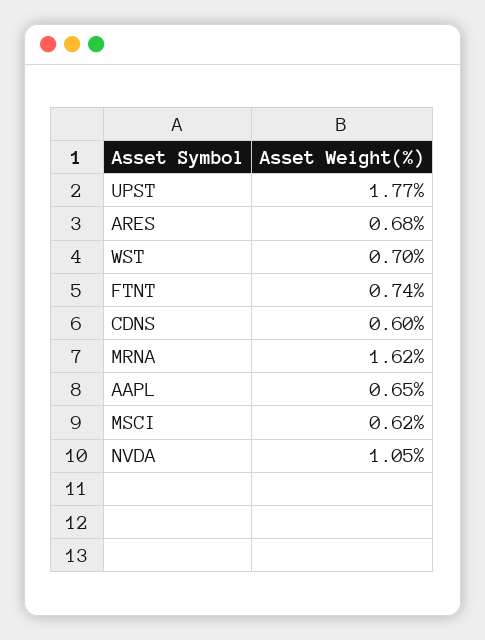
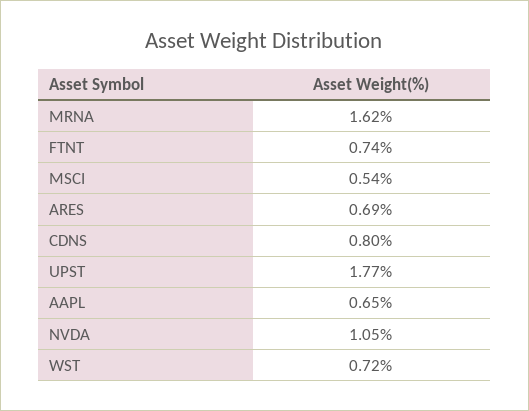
ARES: 0.68 -> 0.69
WST: 0.7 -> 0.72
CDNS: 0.6 -> 0.8
MSCI: 0.62 -> 0.54

